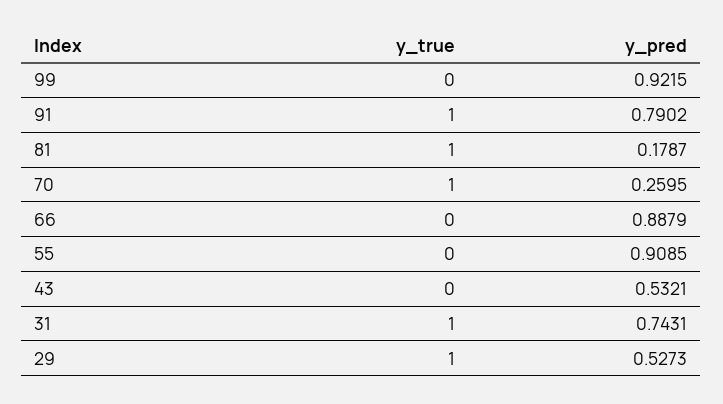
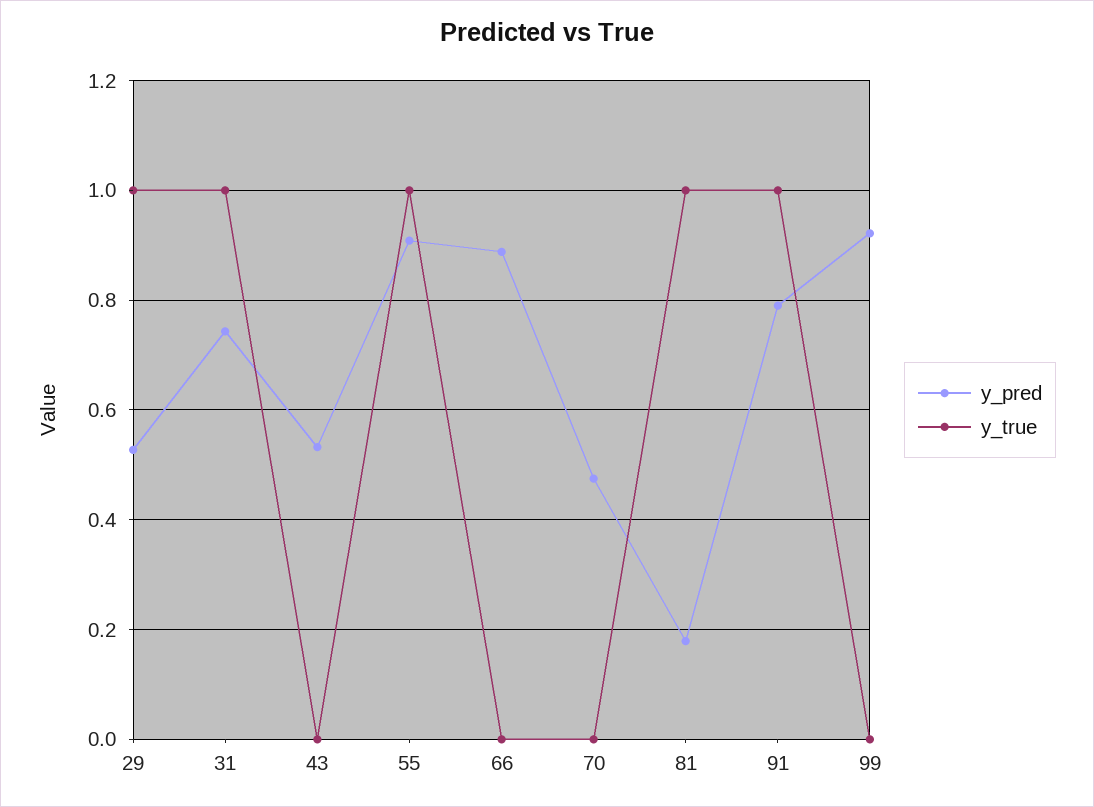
y_true, 70: 1 -> 0
y_pred, 70: 0.2595 -> 0.48
y_true, 55: 0 -> 1

